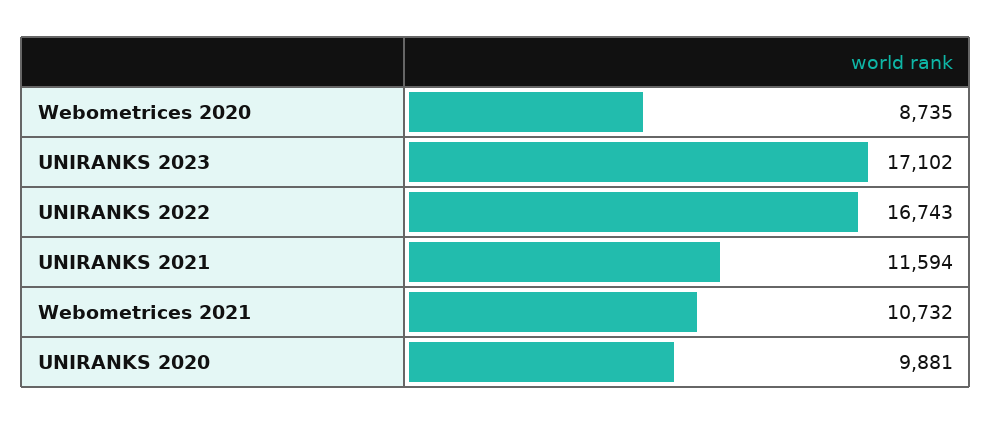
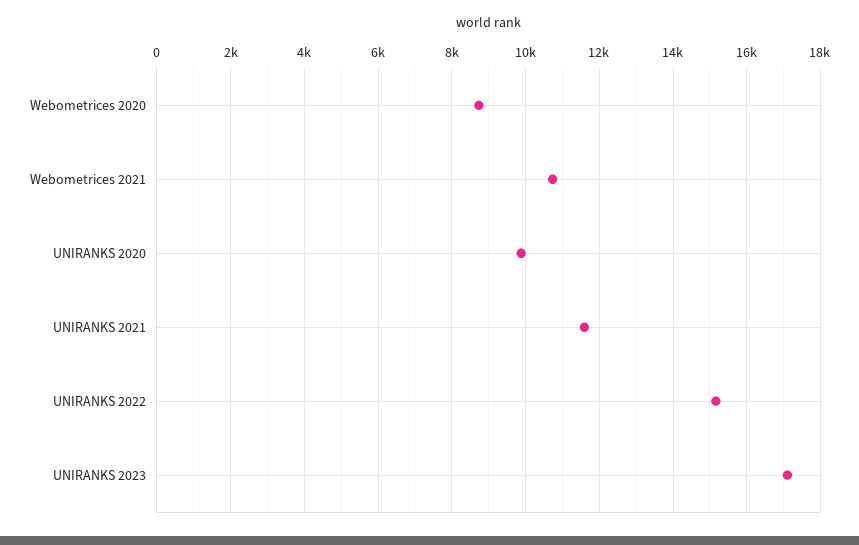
UNIRANKS 2022: 16743 -> 15200

